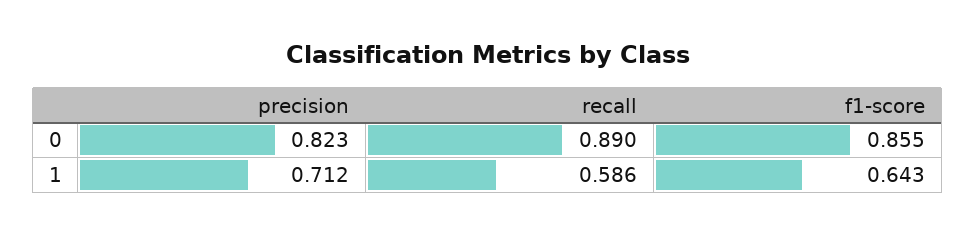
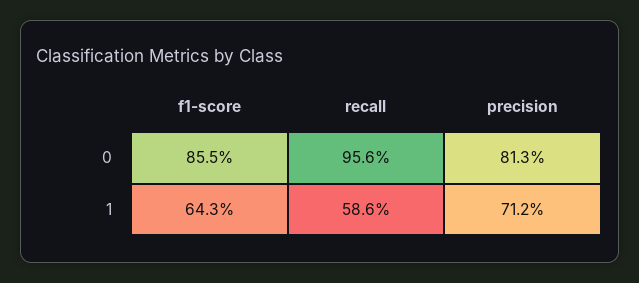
precision, 0: 0.823 -> 0.813
recall, 0: 0.89 -> 0.956

